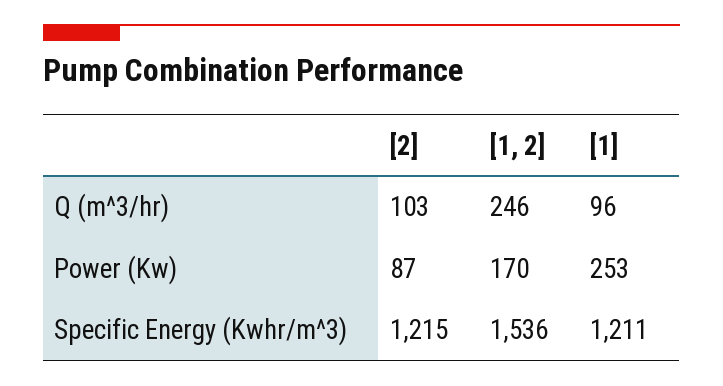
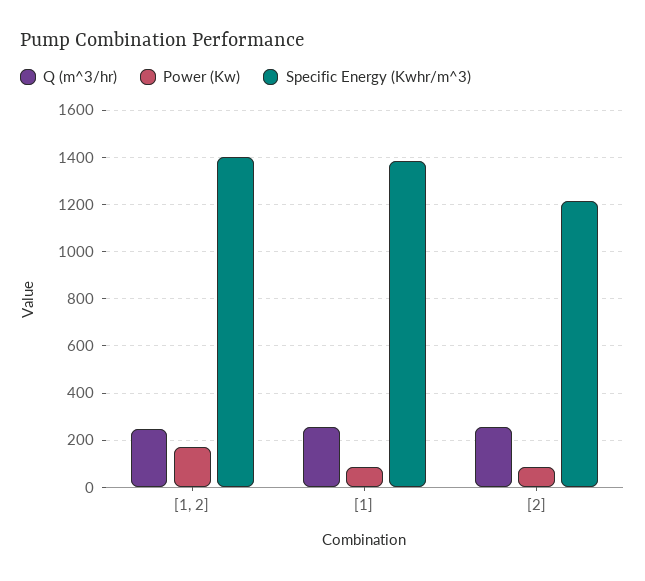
Q (m^3/hr), [2]: 103 -> 250
Q (m^3/hr), [1]: 96 -> 250
Power (Kw), [1]: 253 -> 100
Specific Energy (Kwhr/m^3), [1, 2]: 1536 -> 1400
Specific Energy (Kwhr/m^3), [1]: 1211 -> 1400

